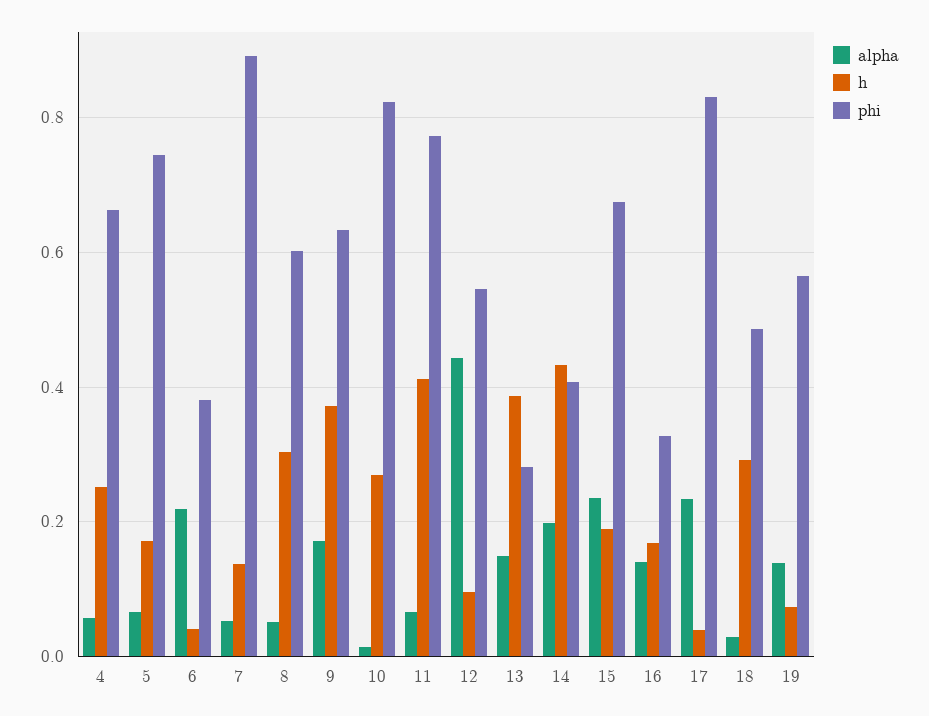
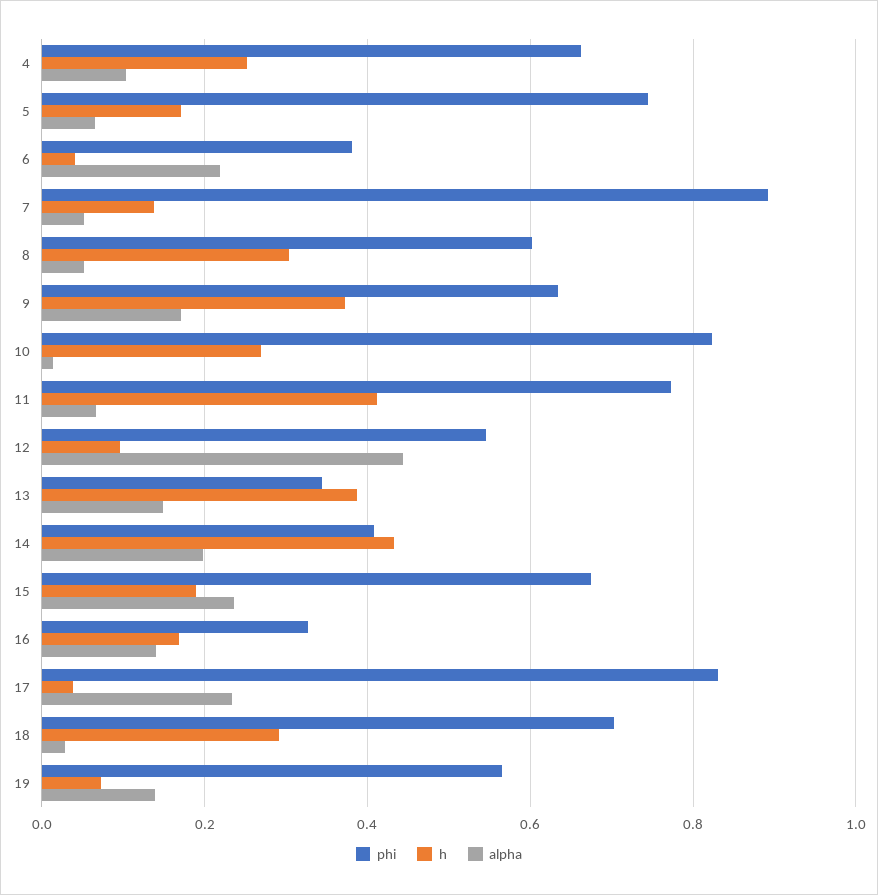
alpha, 4: 0.06 -> 0.1
phi, 13: 0.28 -> 0.34
phi, 18: 0.48 -> 0.7

